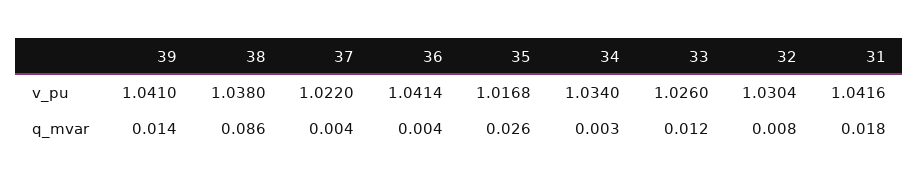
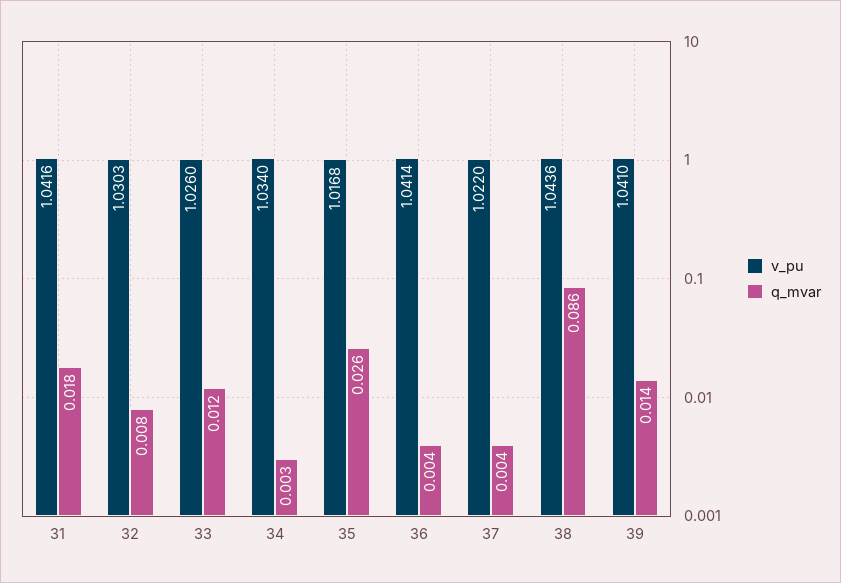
v_pu, 38: 1.038 -> 1.0436
v_pu, 32: 1.0304 -> 1.0303

